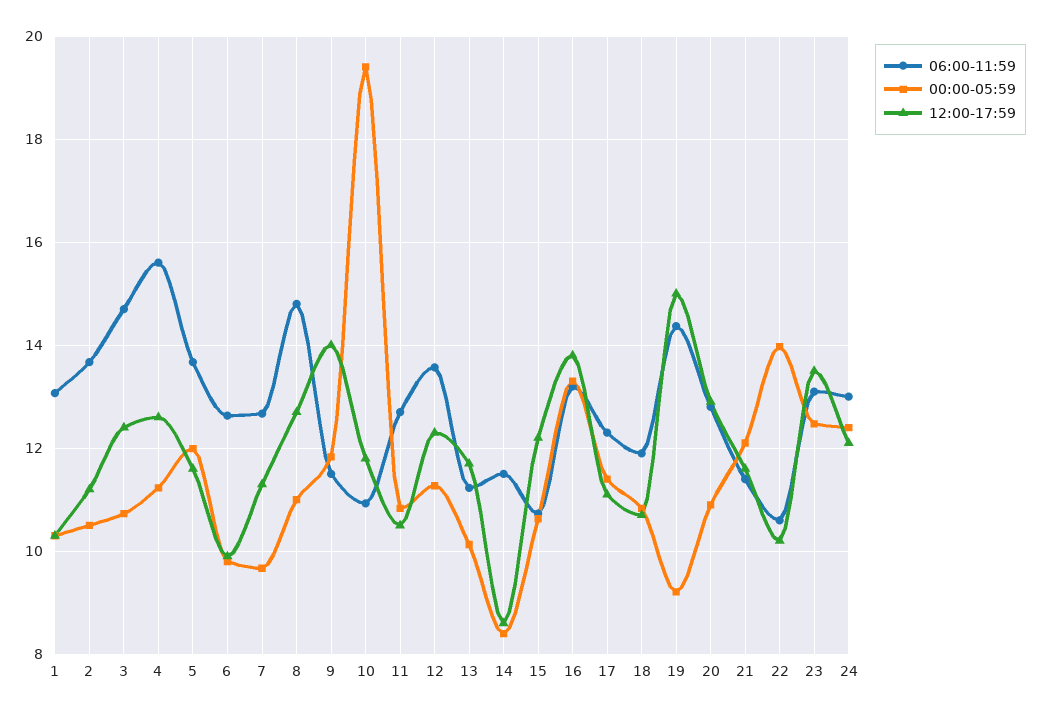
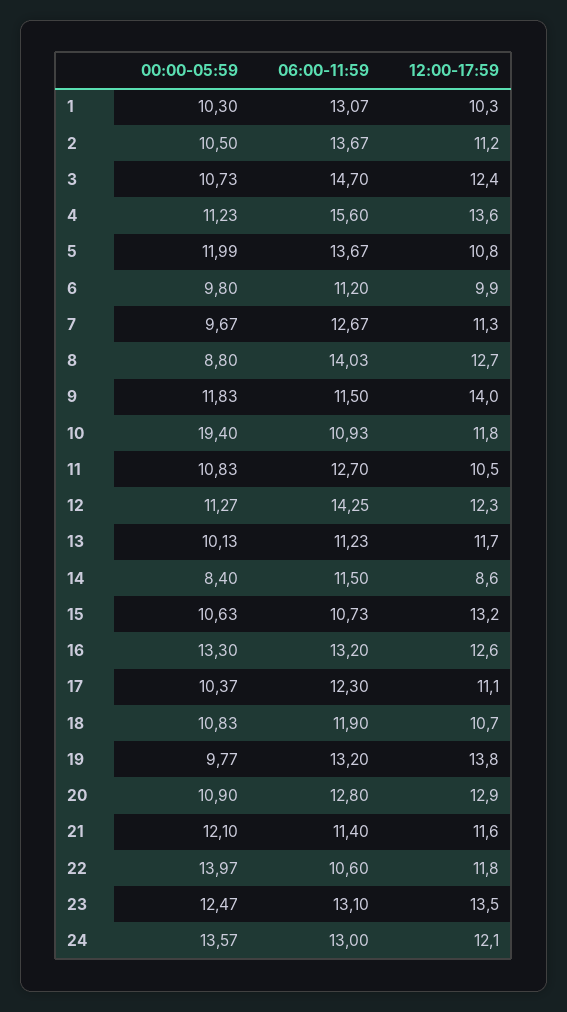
12:00-17:59, 4: 12.6 -> 13.6
12:00-17:59, 5: 11.6 -> 10.8
06:00-11:59, 6: 12.6 -> 11.2
06:00-11:59, 8: 14.8 -> 14.03
00:00-05:59, 8: 11 -> 8.8
06:00-11:59, 12: 13.6 -> 14.25
12:00-17:59, 15: 12.2 -> 13.2
12:00-17:59, 16: 13.8 -> 12.6
00:00-05:59, 17: 11.4 -> 10.37
06:00-11:59, 19: 14.4 -> 13.2
00:00-05:59, 19: 9.2 -> 9.77
12:00-17:59, 19: 15 -> 13.8
12:00-17:59, 22: 10.2 -> 11.8
00:00-05:59, 24: 12.4 -> 13.57

